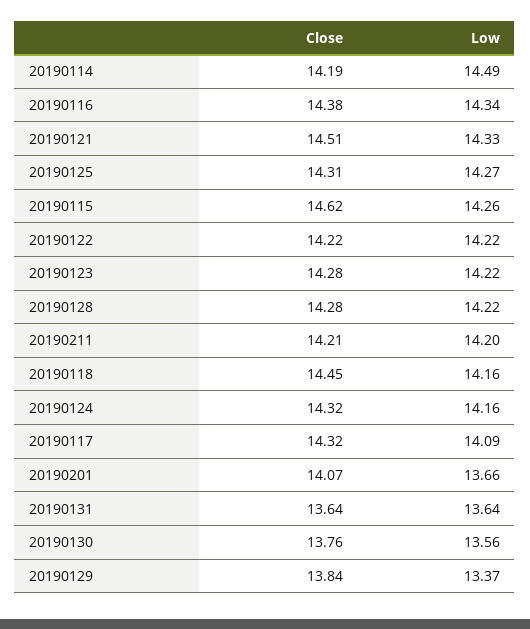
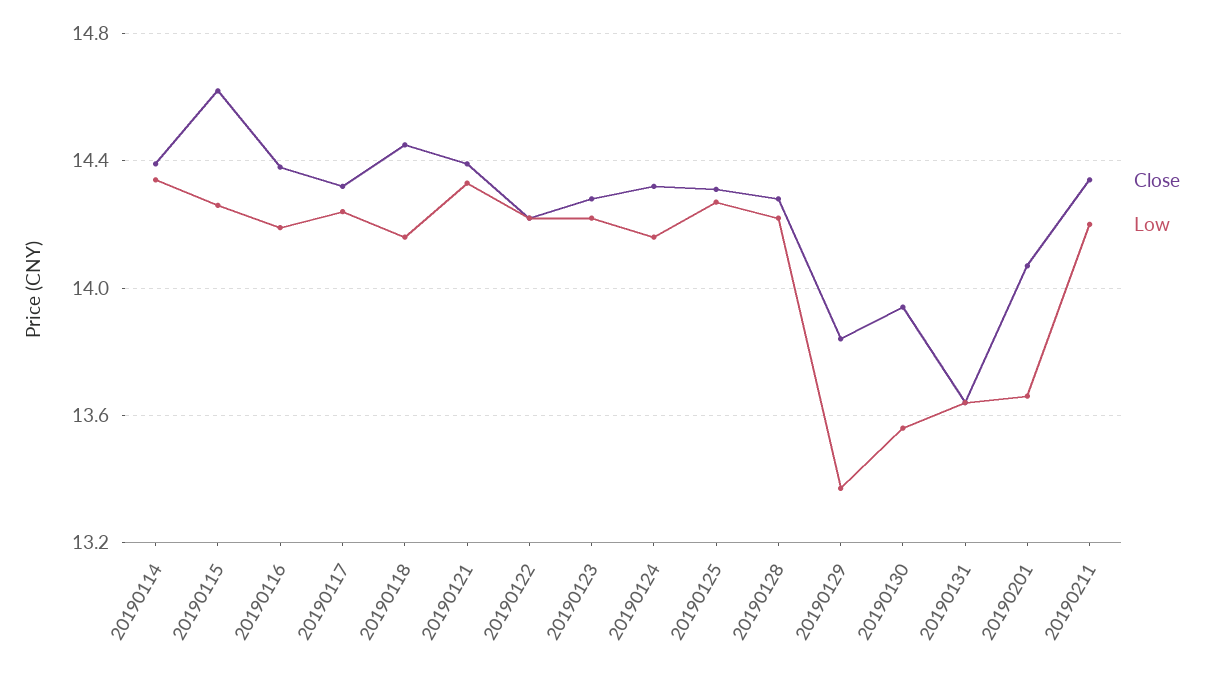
Close, 20190114: 14.19 -> 14.4
Low, 20190114: 14.49 -> 14.35
Low, 20190116: 14.34 -> 14.2
Close, 20190121: 14.51 -> 14.4
Close, 20190211: 14.21 -> 14.35
Low, 20190117: 14.09 -> 14.25
Close, 20190130: 13.76 -> 13.95

